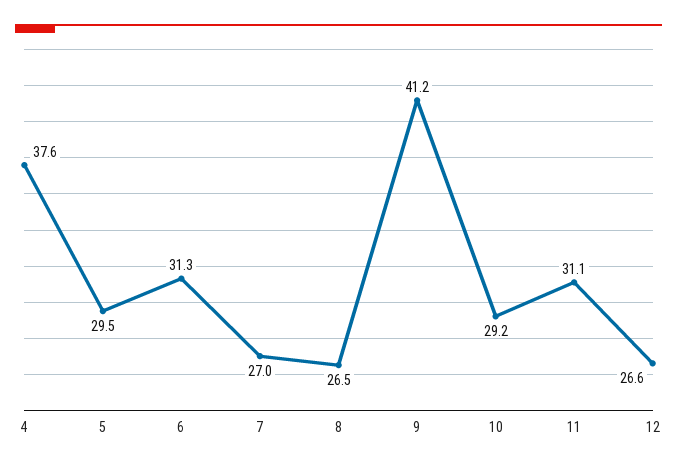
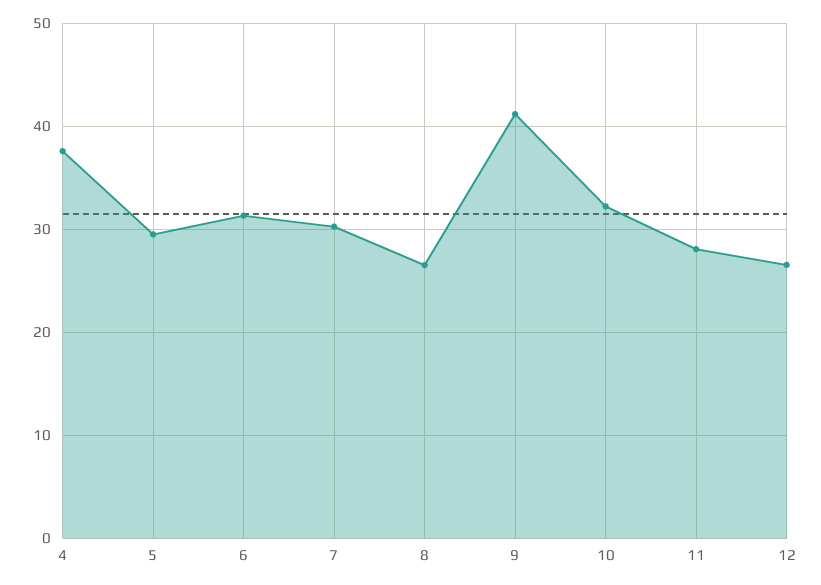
7: 27 -> 30
10: 29.2 -> 32
11: 31.1 -> 28

